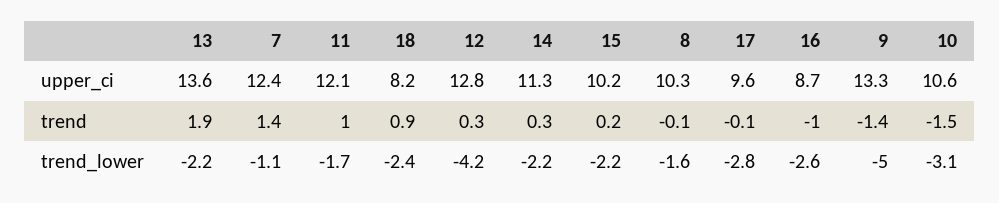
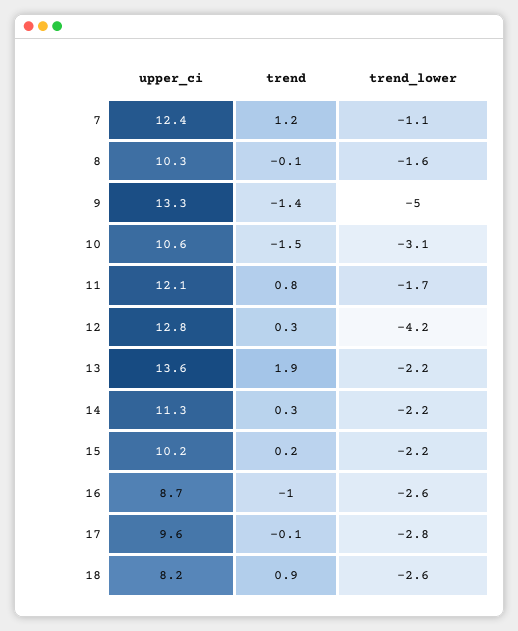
7, trend: 1.4 -> 1.2
11, trend: 1 -> 0.8
18, trend_lower: -2.4 -> -2.6

